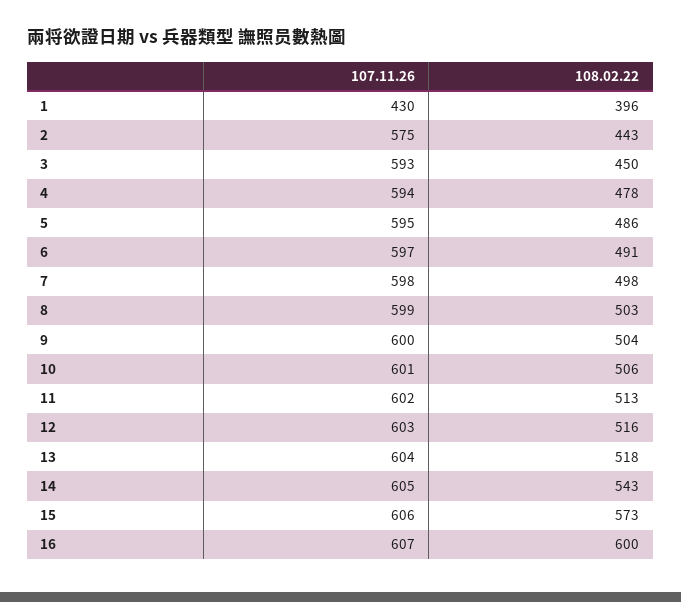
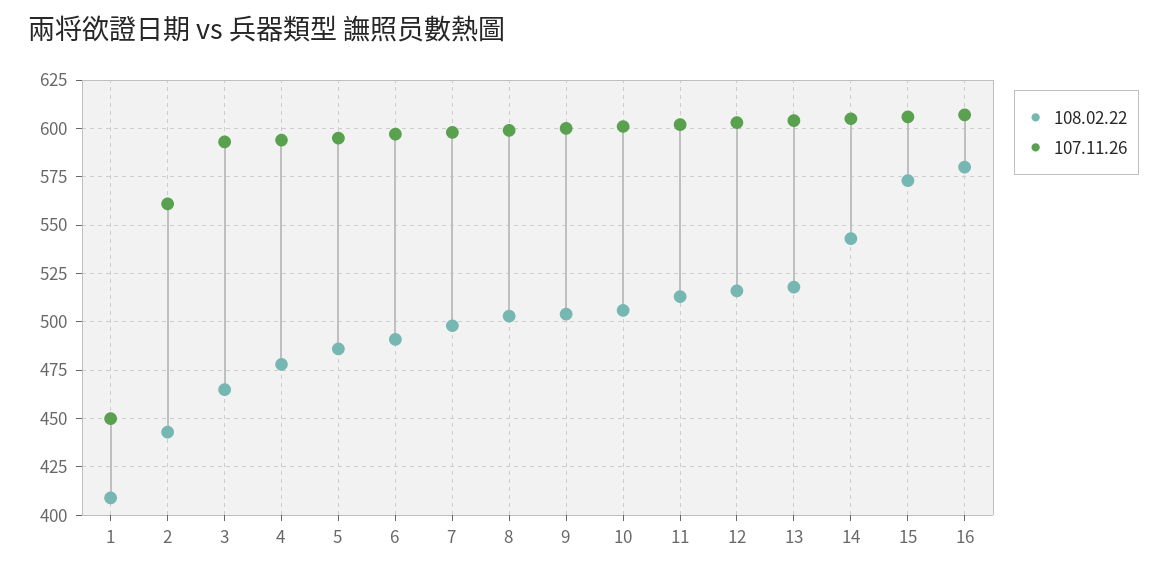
107.11.26, 1: 430 -> 450
108.02.22, 1: 396 -> 410
107.11.26, 2: 575 -> 560
108.02.22, 3: 450 -> 465
108.02.22, 16: 600 -> 580

